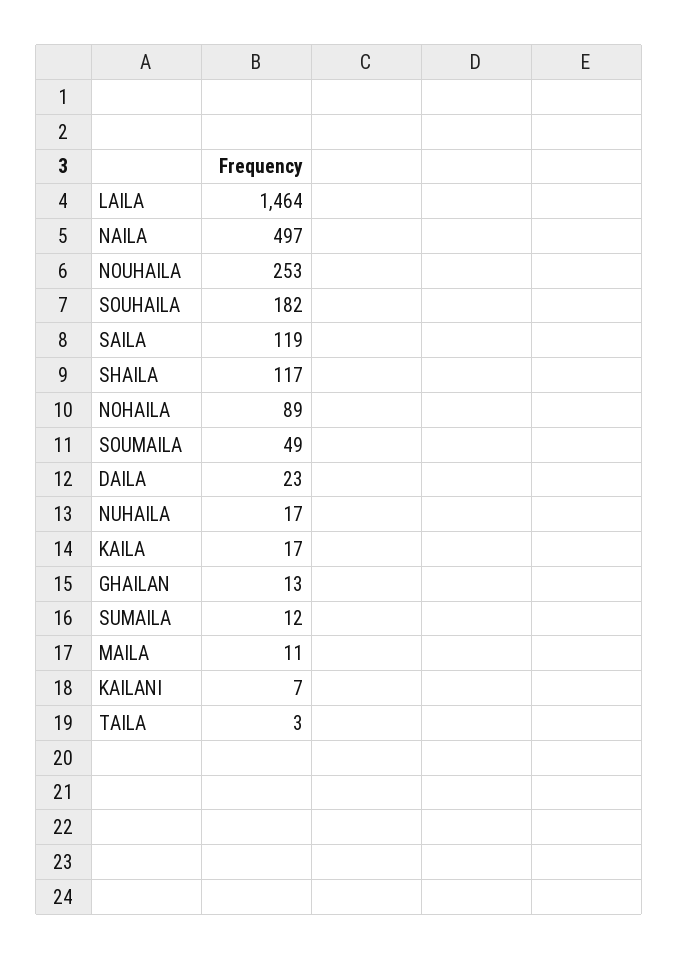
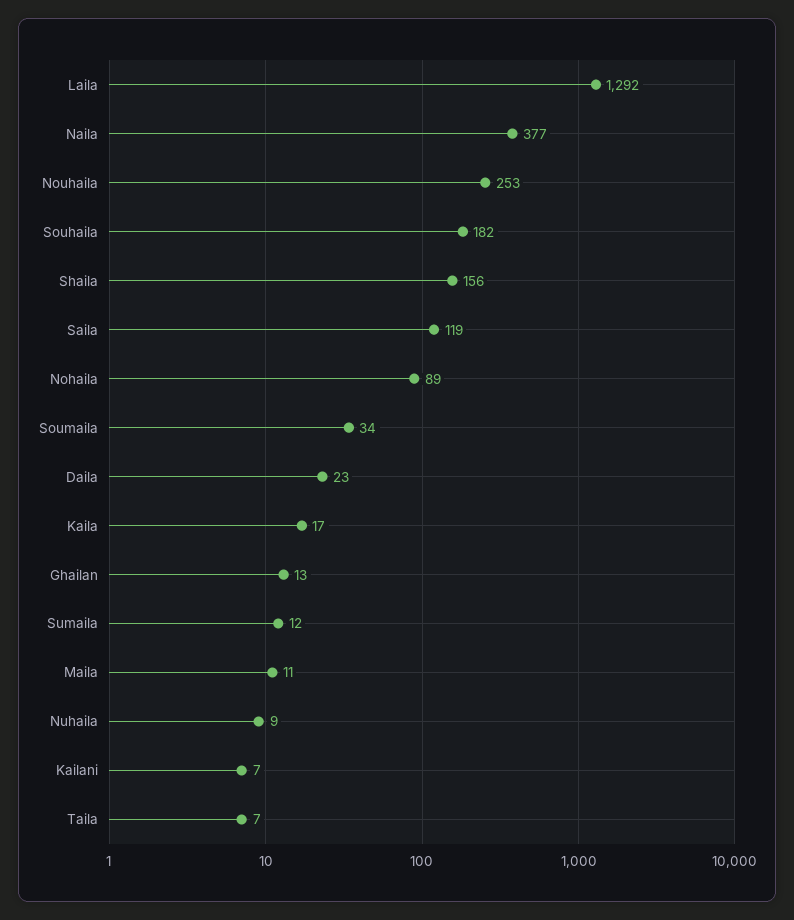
LAILA: 1464 -> 1292
NAILA: 497 -> 377
SHAILA: 117 -> 156
SOUMAILA: 49 -> 34
NUHAILA: 17 -> 9
TAILA: 3 -> 7

